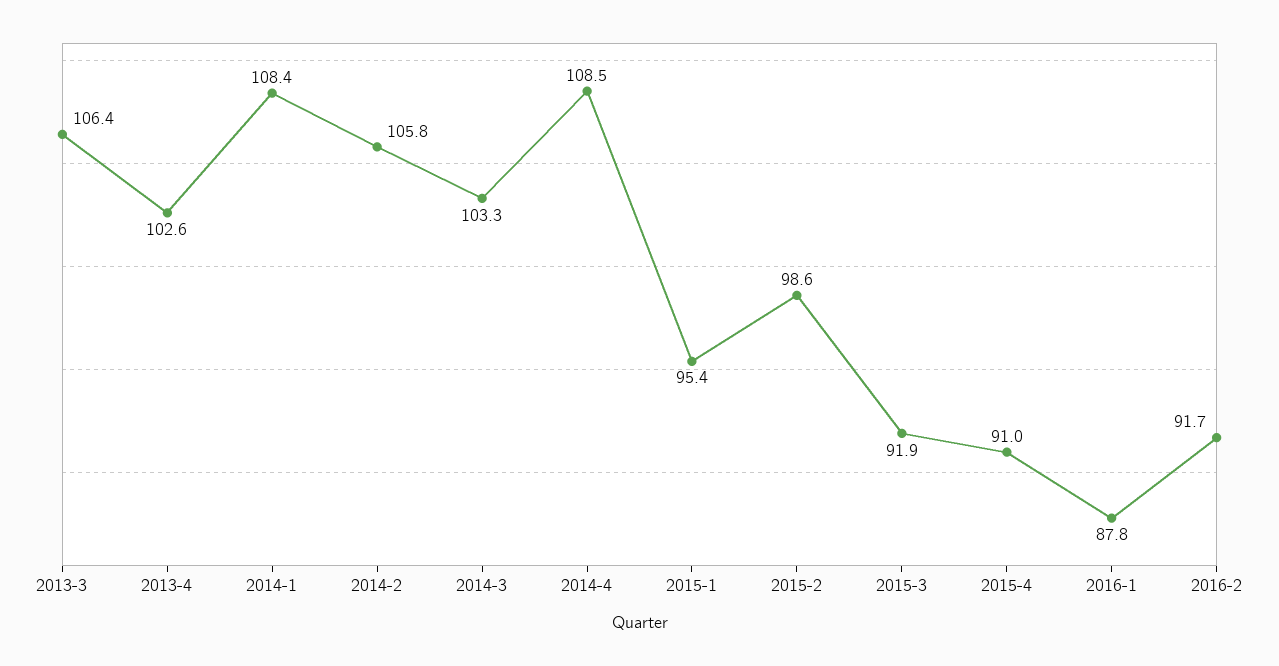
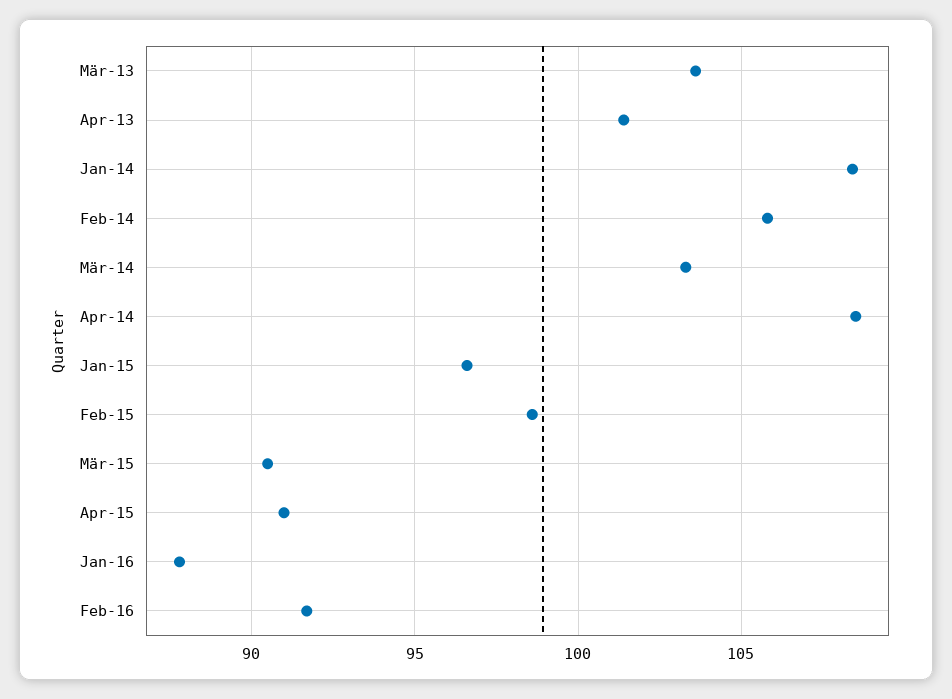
2013-3: 106.4 -> 103.5
2013-4: 102.6 -> 101.5
2015-1: 95.4 -> 96.5
2015-3: 91.9 -> 90.5

